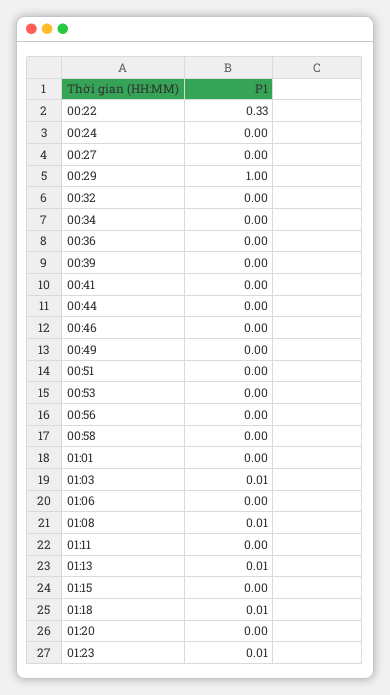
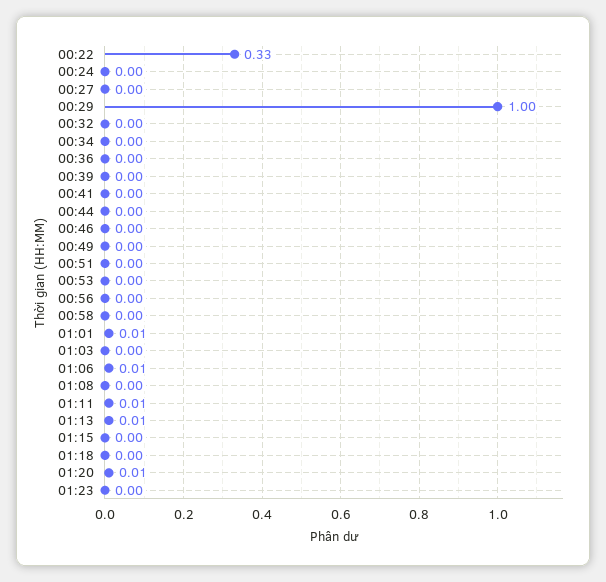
01:01: 0 -> 0.01
01:03: 0.01 -> 0
01:06: 0 -> 0.01
01:08: 0.01 -> 0
01:11: 0 -> 0.01
01:18: 0.01 -> 0
01:20: 0 -> 0.01
01:23: 0.01 -> 0

